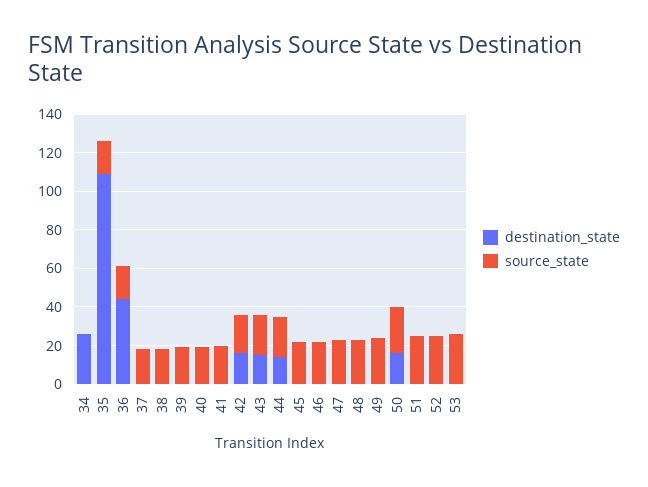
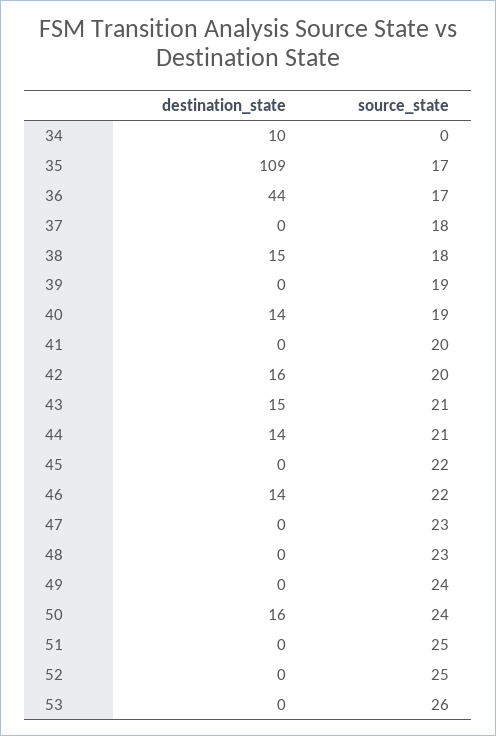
destination_state, 34: 25 -> 10
destination_state, 38: 0 -> 15
destination_state, 40: 0 -> 14
destination_state, 46: 0 -> 14

